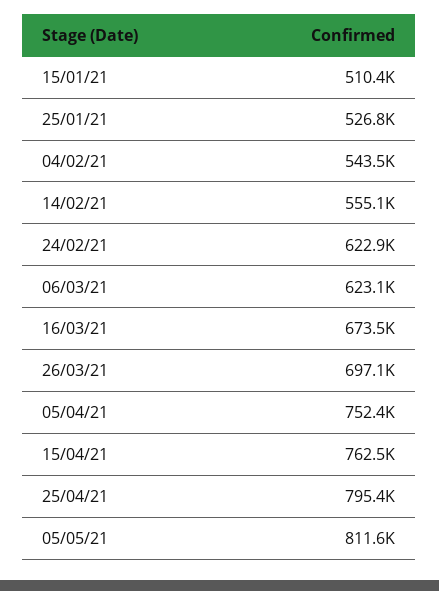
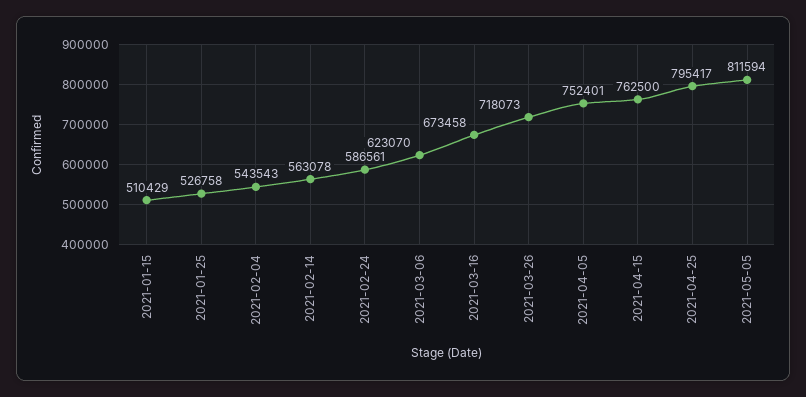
14/02/21: 555100 -> 563078
24/02/21: 622900 -> 586561
26/03/21: 697100 -> 718073

